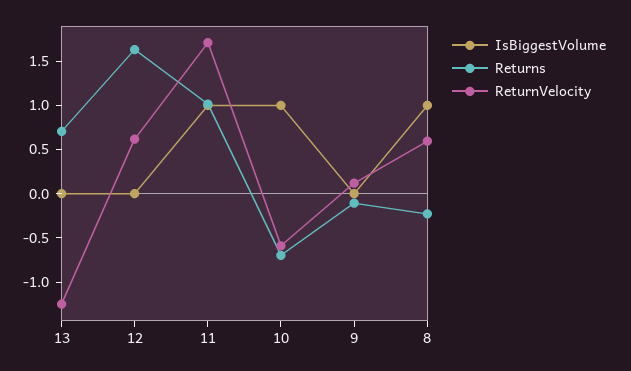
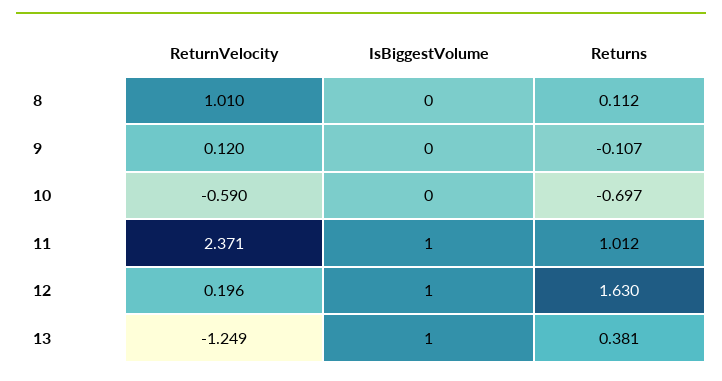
IsBiggestVolume, 13: 0 -> 1
Returns, 13: 0.7 -> 0.381
IsBiggestVolume, 12: 0 -> 1
ReturnVelocity, 12: 0.6 -> 0.196
ReturnVelocity, 11: 1.7 -> 2.371
IsBiggestVolume, 10: 1 -> 0
IsBiggestVolume, 8: 1 -> 0
Returns, 8: -0.2 -> 0.112
ReturnVelocity, 8: 0.6 -> 1.01

